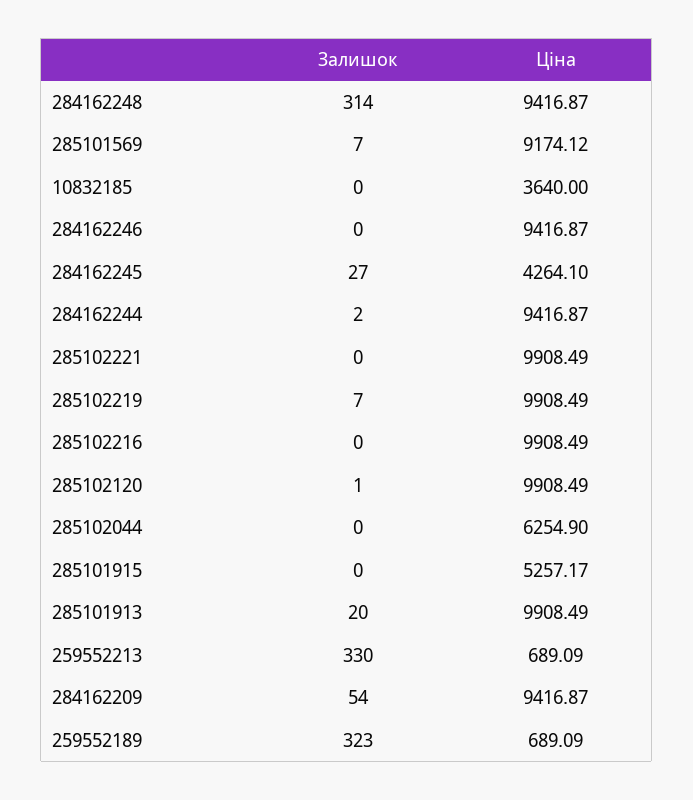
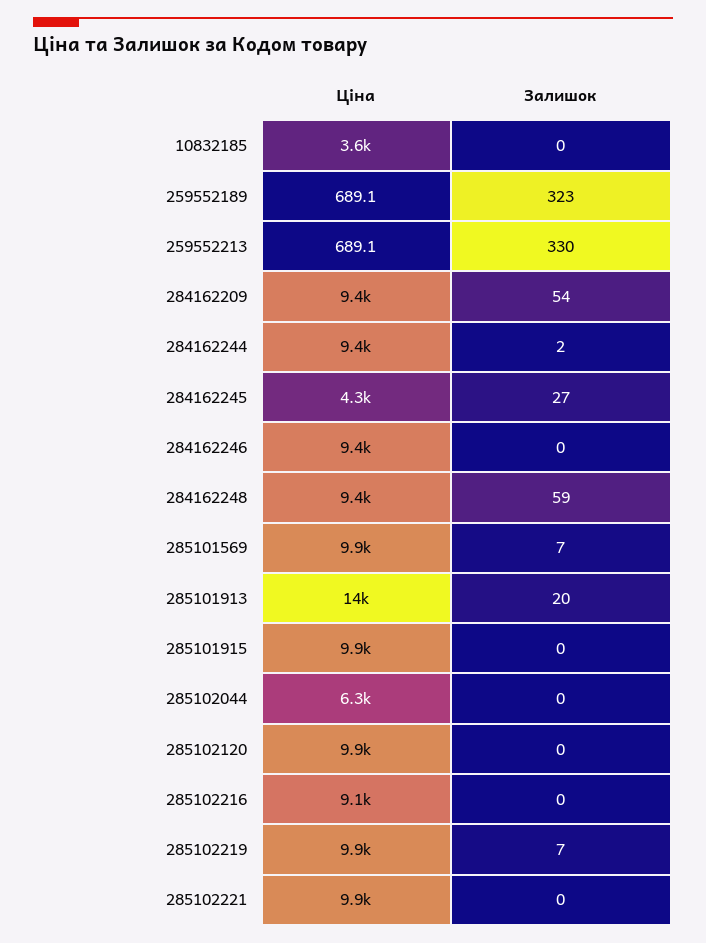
Залишок, 284162248: 314 -> 59
Ціна, 285101569: 9174.12 -> 9900
Ціна, 285102216: 9908.49 -> 9100
Залишок, 285102120: 1 -> 0
Ціна, 285101915: 5257.17 -> 9900
Ціна, 285101913: 9908.49 -> 14000

